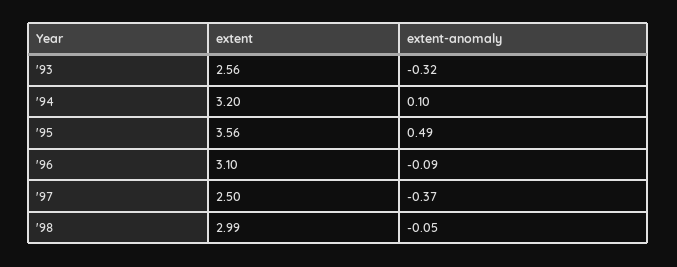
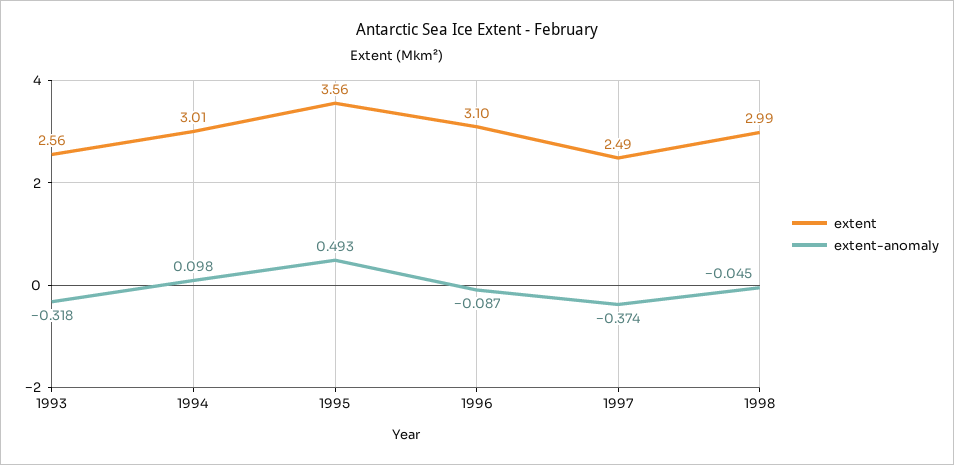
extent, '94: 3.2 -> 3.01
extent, '97: 2.5 -> 2.49

